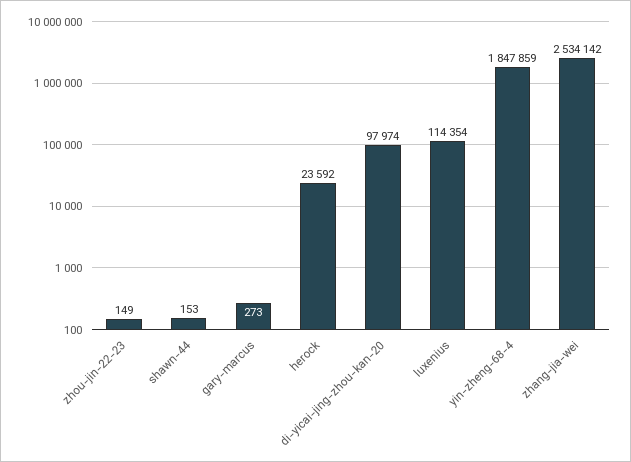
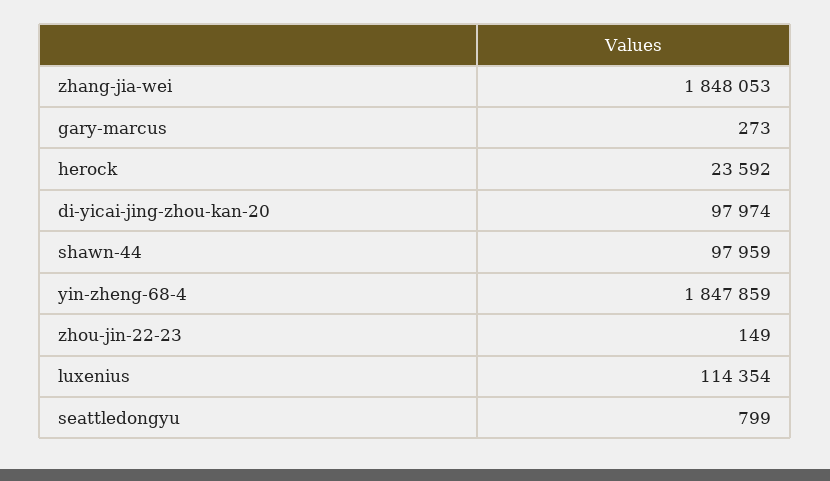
shawn-44: 153 -> 97959
zhang-jia-wei: 2534142 -> 1848053
seattledongyu: none -> 799

